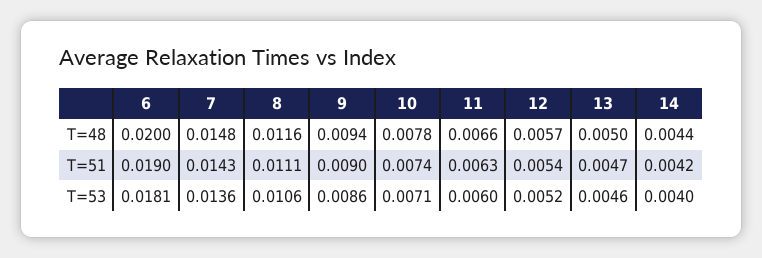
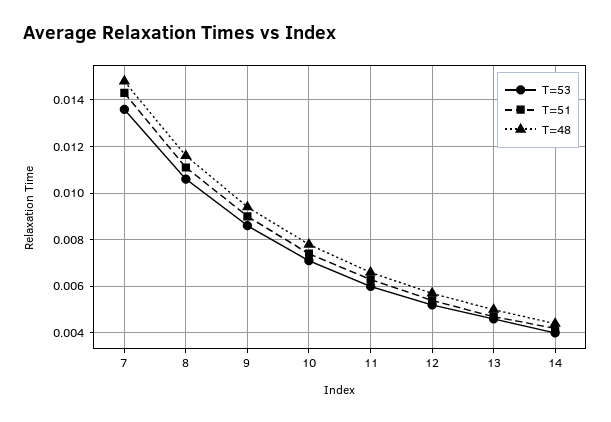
T=48, 6: 0.02 -> none
T=51, 6: 0.019 -> none
T=53, 6: 0.0181 -> none

